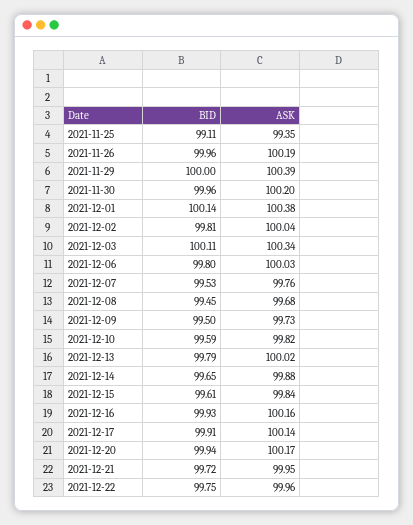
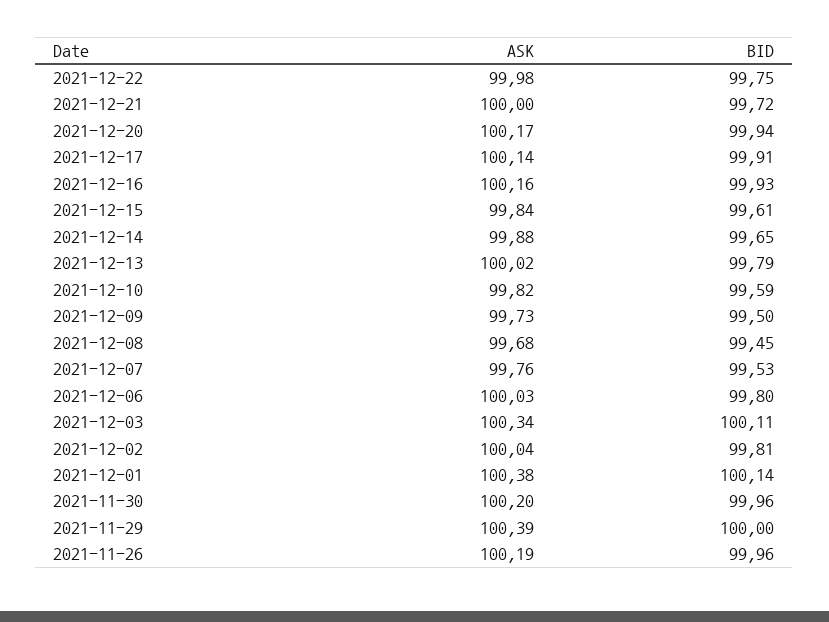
BID, 2021-11-25: 99.11 -> none
ASK, 2021-11-25: 99.35 -> none
ASK, 2021-12-21: 99.95 -> 100
ASK, 2021-12-22: 99.96 -> 99.98

